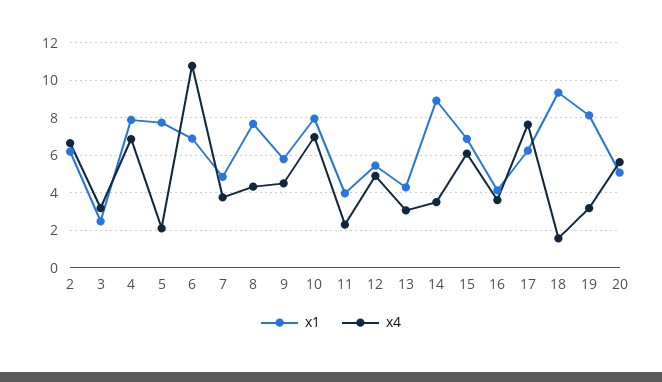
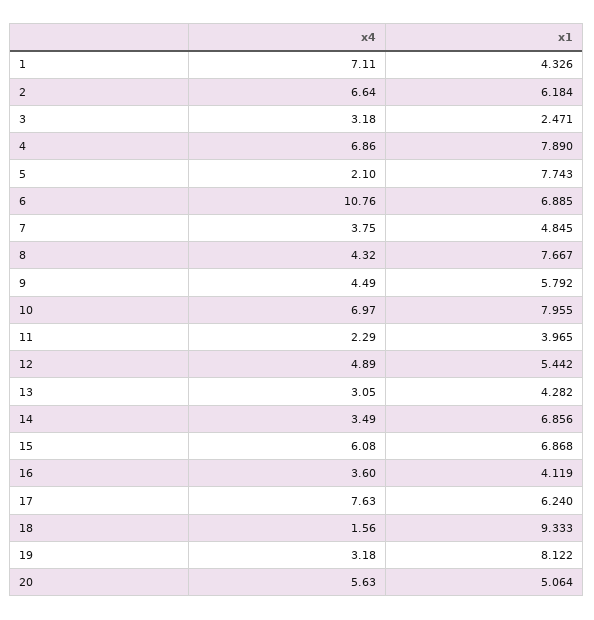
x1, 14: 9 -> 6.856
x4, 1: none -> 7.11
x1, 1: none -> 4.326

